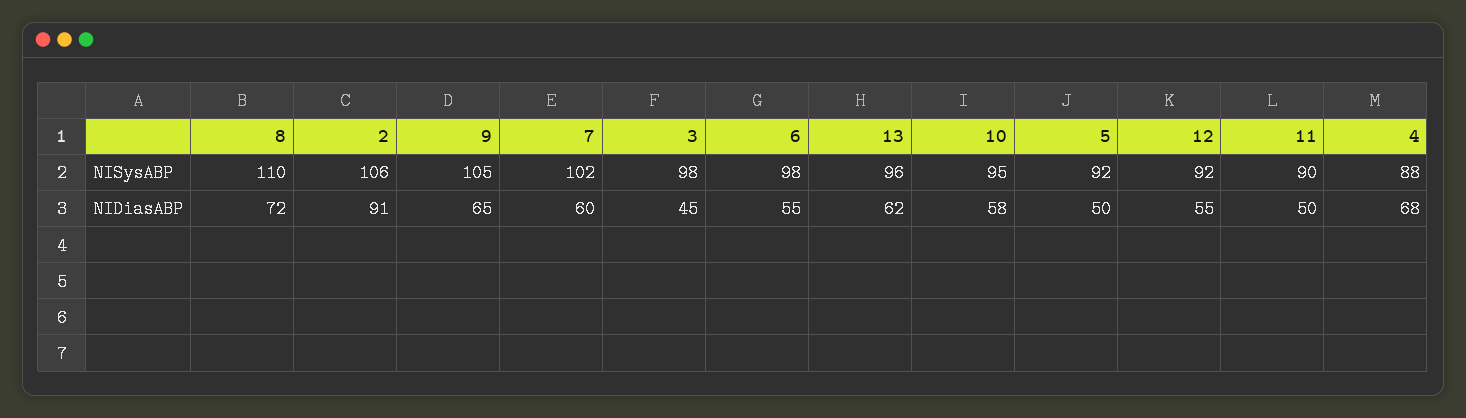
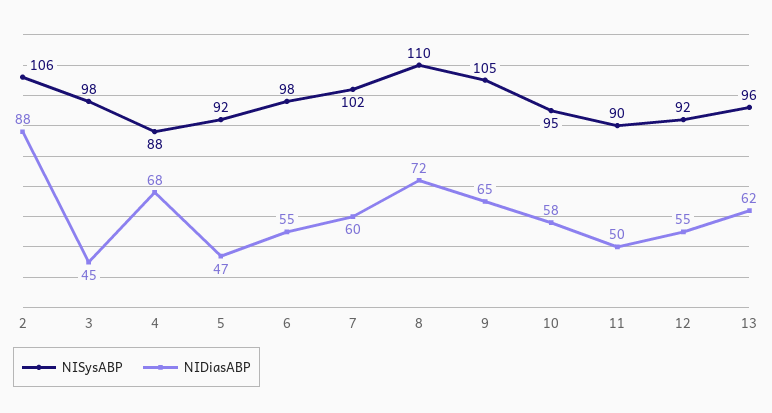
NIDiasABP, 2: 91 -> 88
NIDiasABP, 5: 50 -> 47

